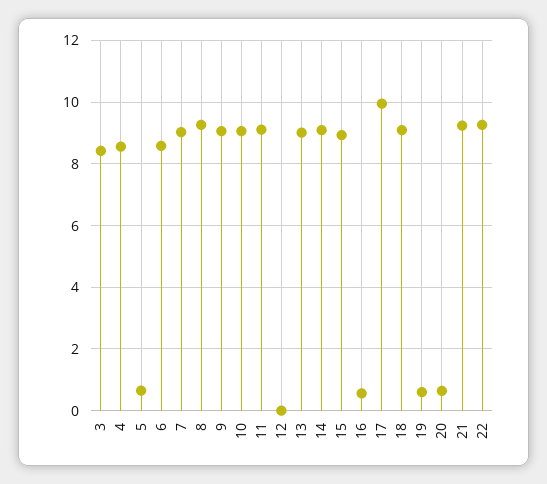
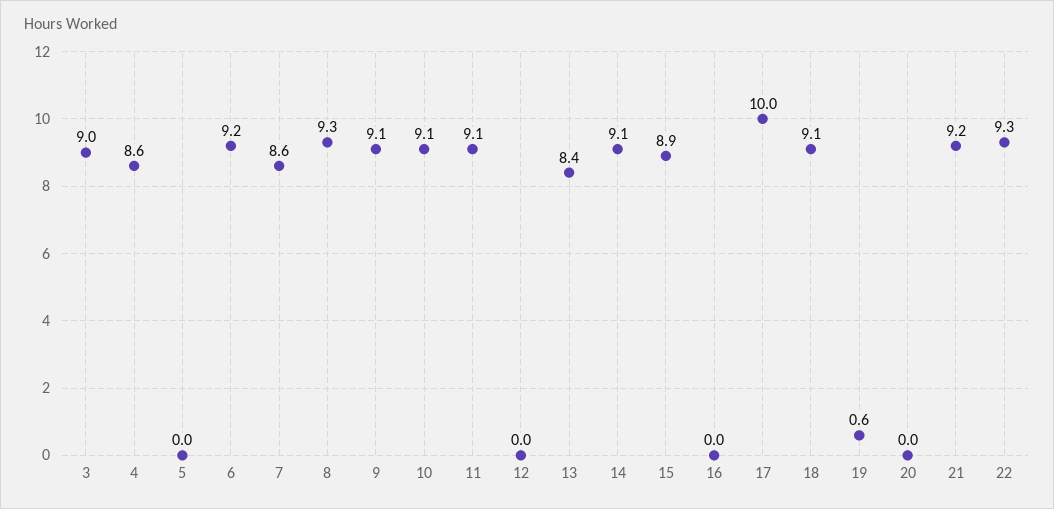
3: 8.4 -> 9
5: 0.6 -> 0
6: 8.6 -> 9.2
7: 9 -> 8.6
13: 9 -> 8.4
16: 0.6 -> 0
20: 0.6 -> 0

